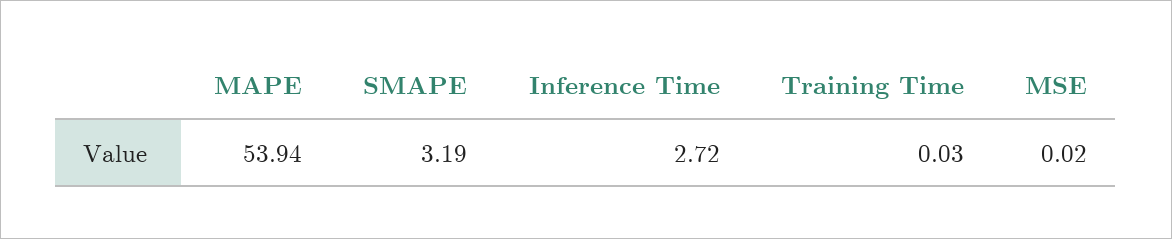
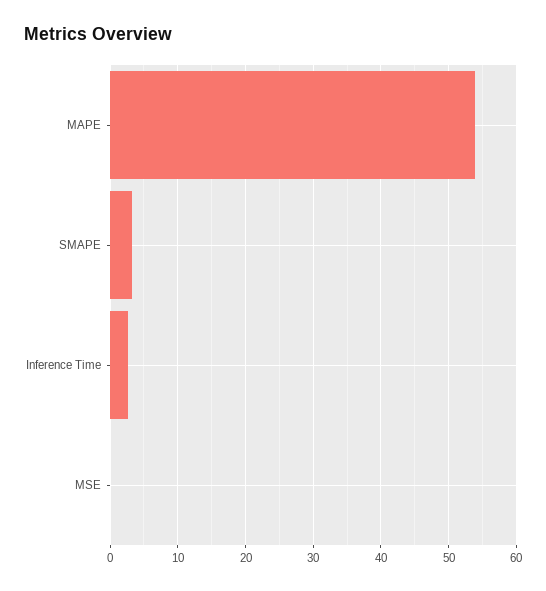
Training Time: 0.03 -> none

